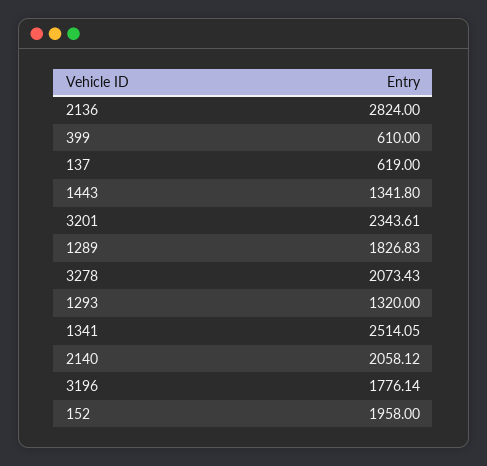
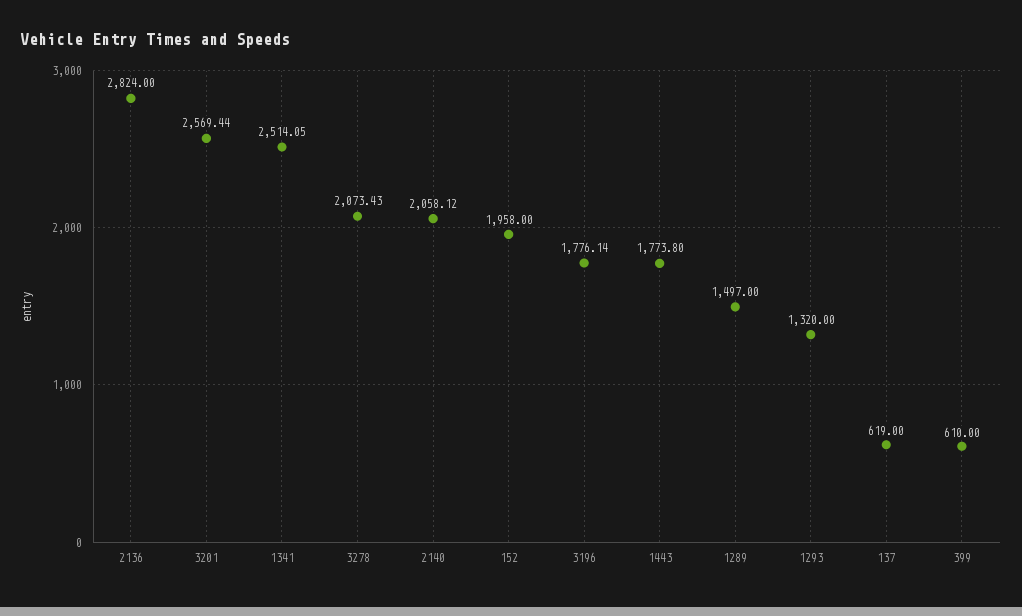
1443: 1341.8 -> 1773.8
3201: 2343.61 -> 2569.44
1289: 1826.83 -> 1497

